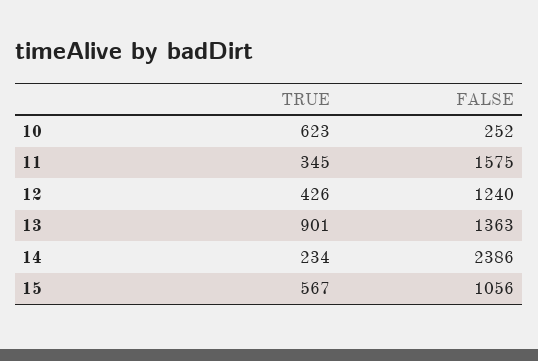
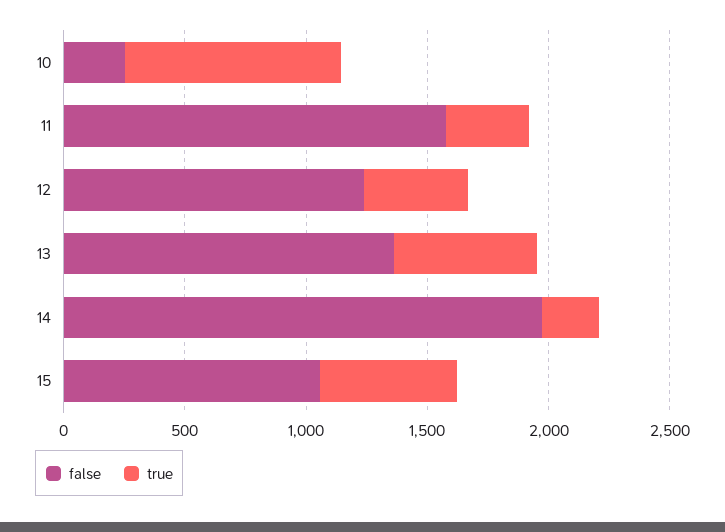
TRUE, 10: 623 -> 900
TRUE, 13: 901 -> 600
FALSE, 14: 2386 -> 2000

